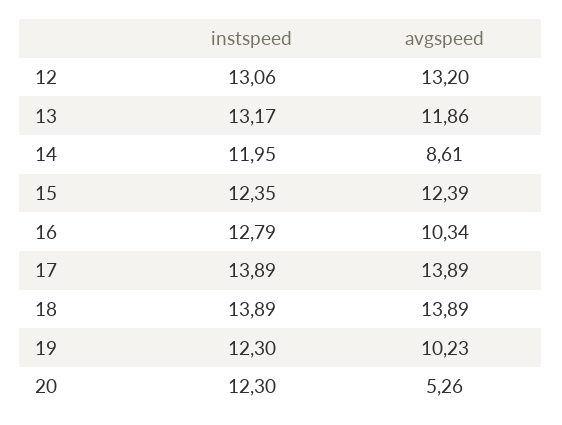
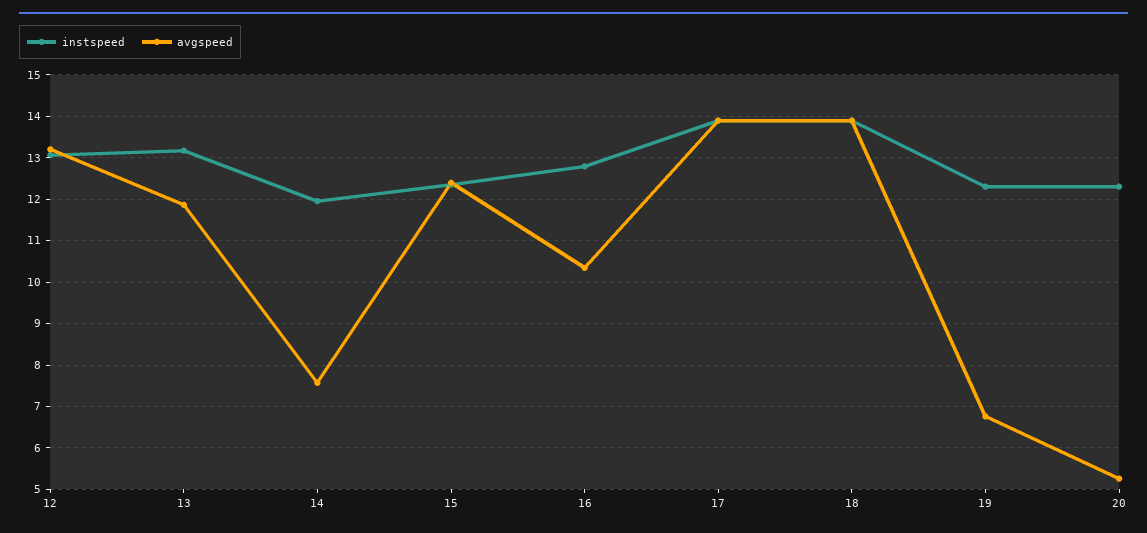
avgspeed, 14: 8.61 -> 7.6
avgspeed, 19: 10.23 -> 6.8

